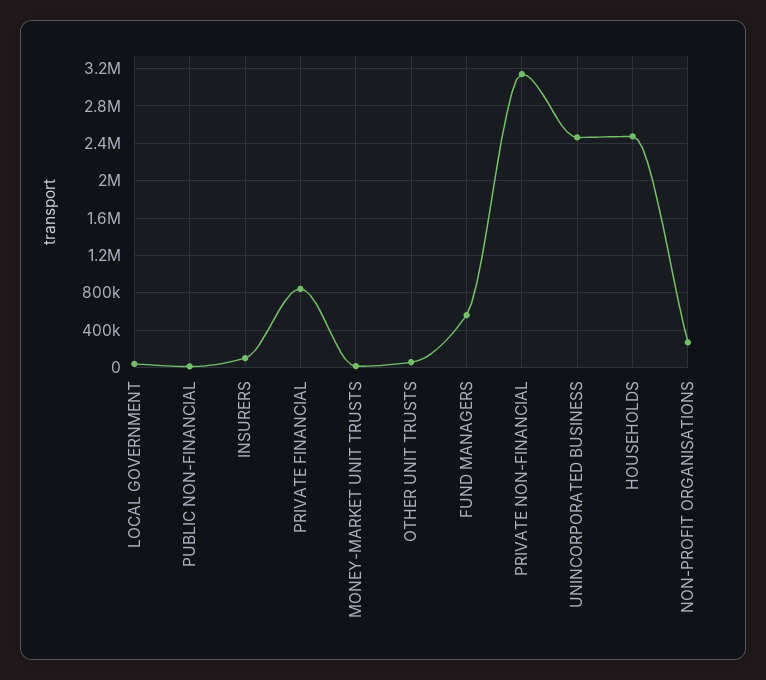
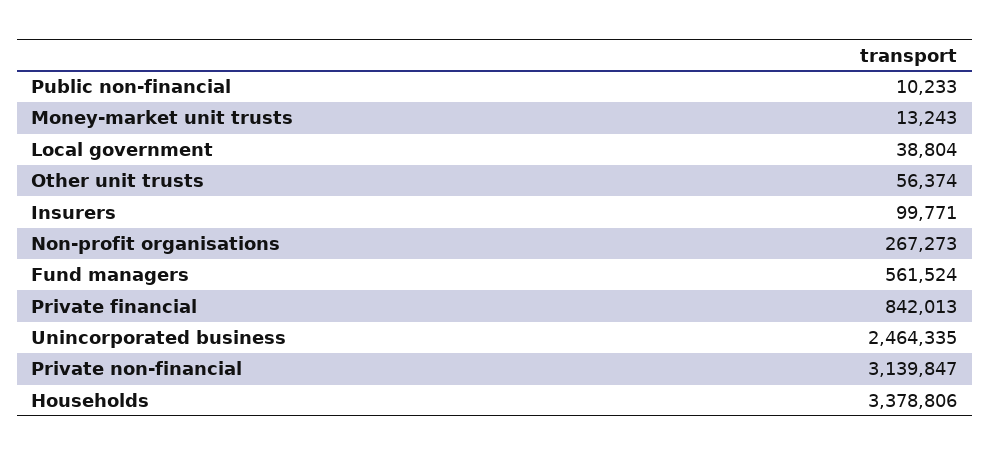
HOUSEHOLDS: 2500000 -> 3378806

